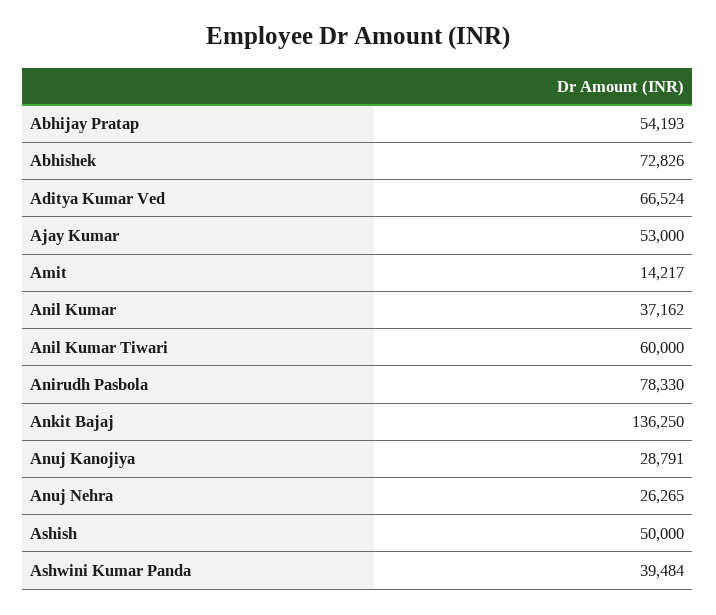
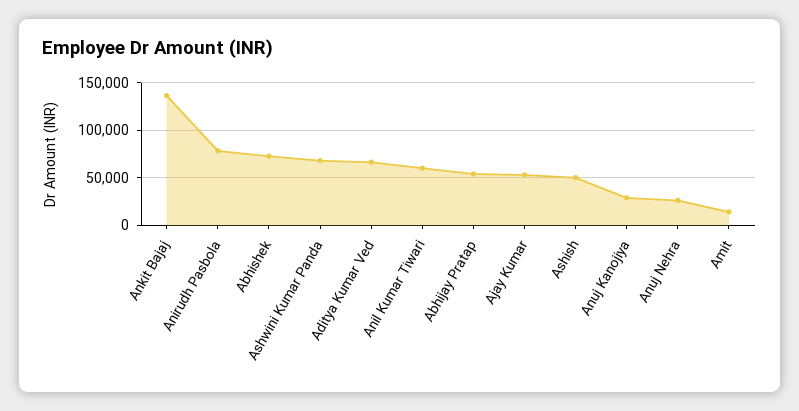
Anil Kumar: 37162 -> none
Ashwini Kumar Panda: 39484 -> 70000

